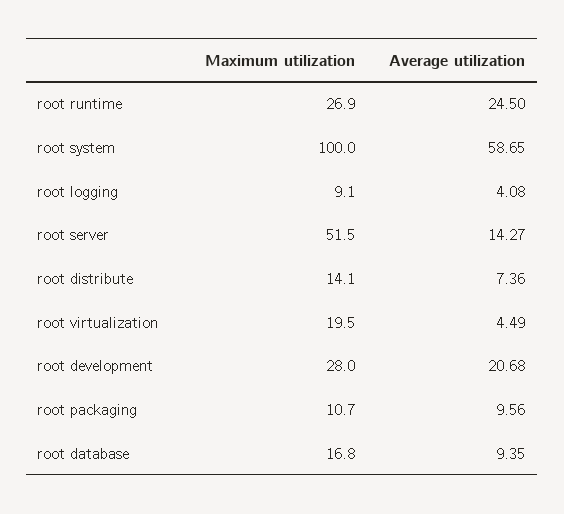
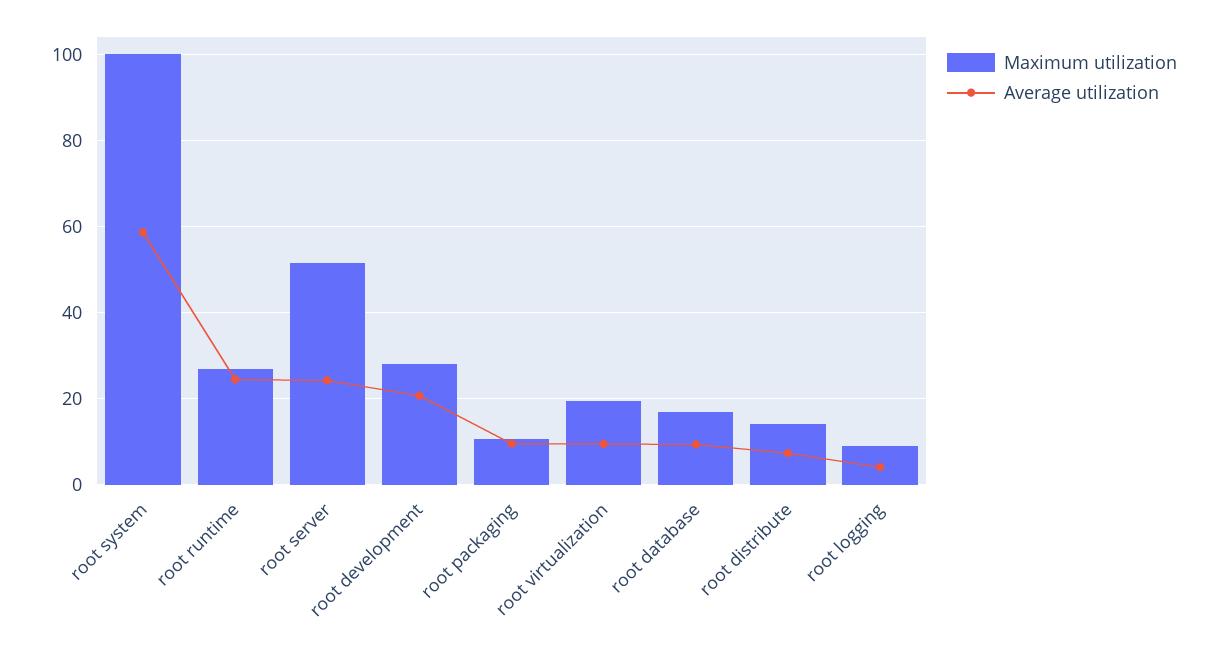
Average utilization, root server: 14.27 -> 24
Average utilization, root virtualization: 4.49 -> 10

